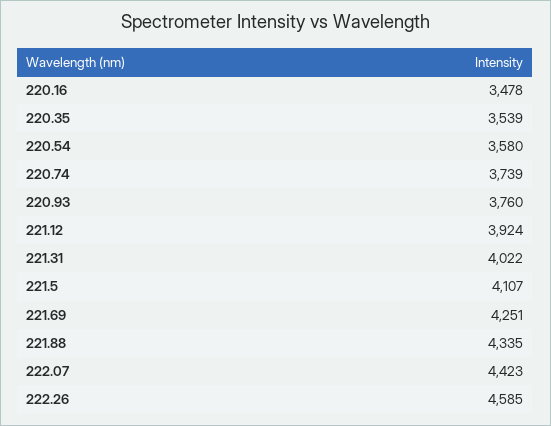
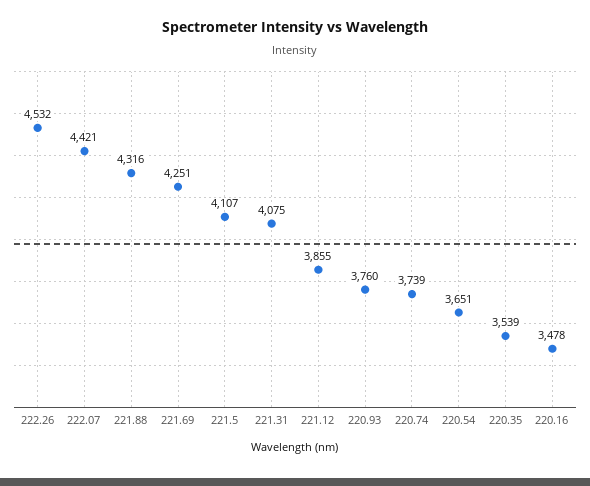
220.54: 3580 -> 3651
221.12: 3924 -> 3855
221.31: 4022 -> 4075
221.88: 4335 -> 4316
222.07: 4423 -> 4421
222.26: 4585 -> 4532

